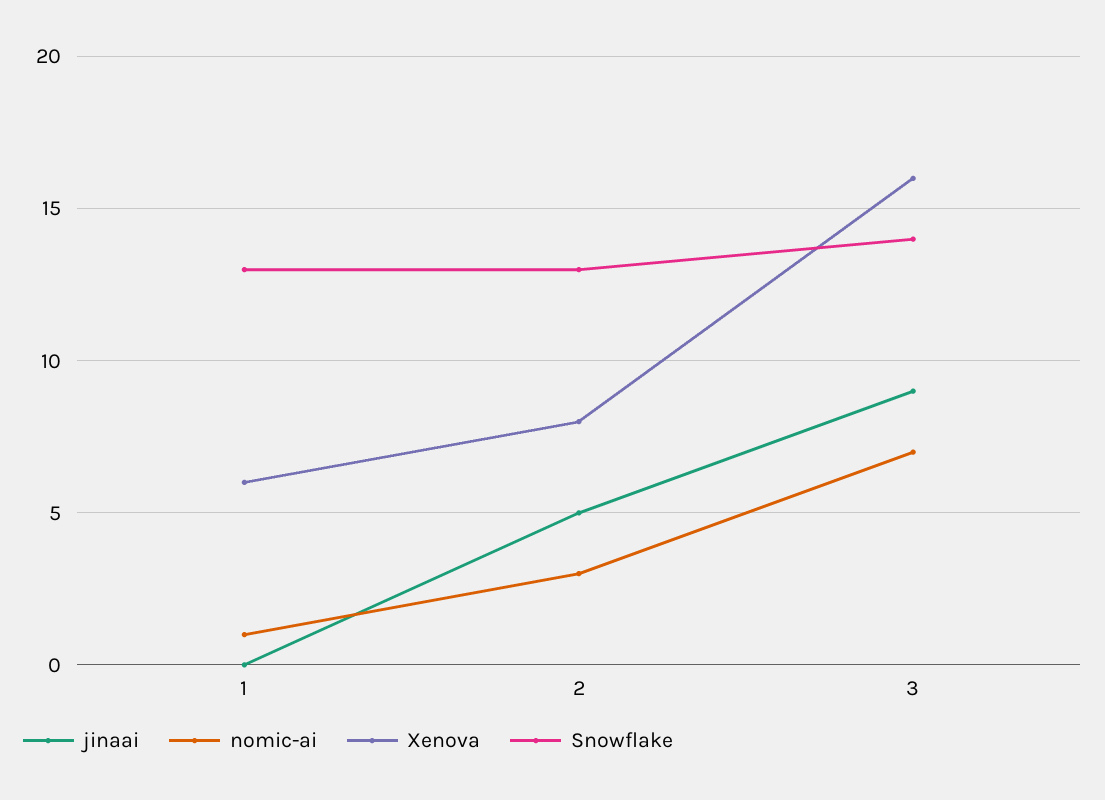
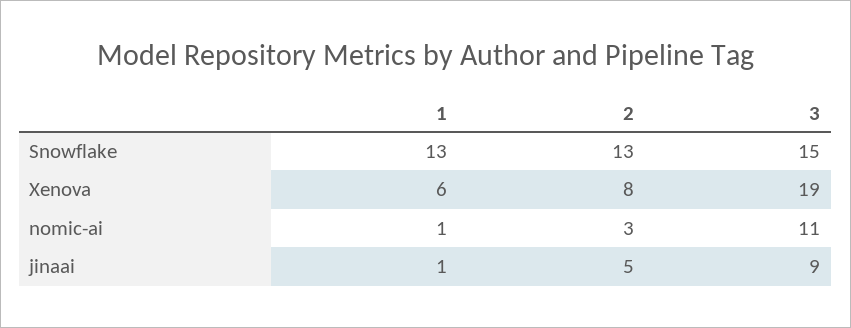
jinaai, 1: 0 -> 1
nomic-ai, 3: 7 -> 11
Xenova, 3: 16 -> 19
Snowflake, 3: 14 -> 15

